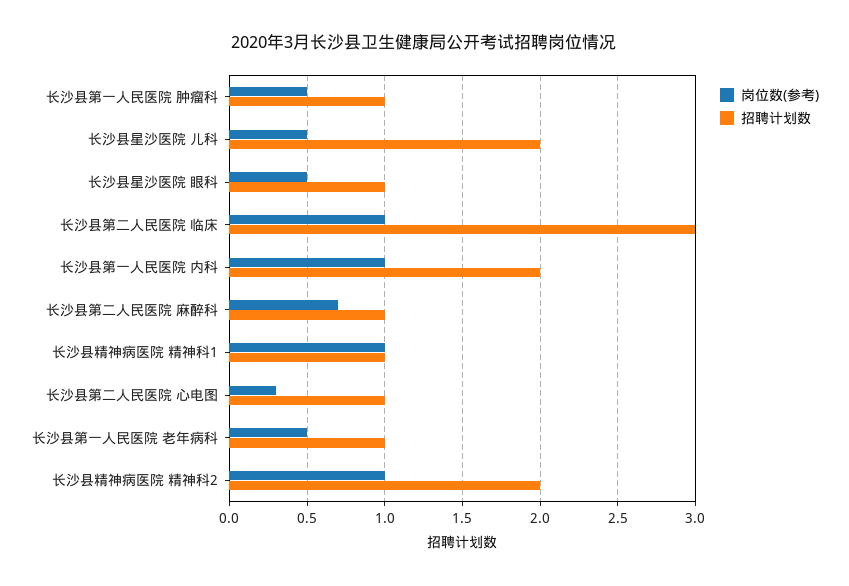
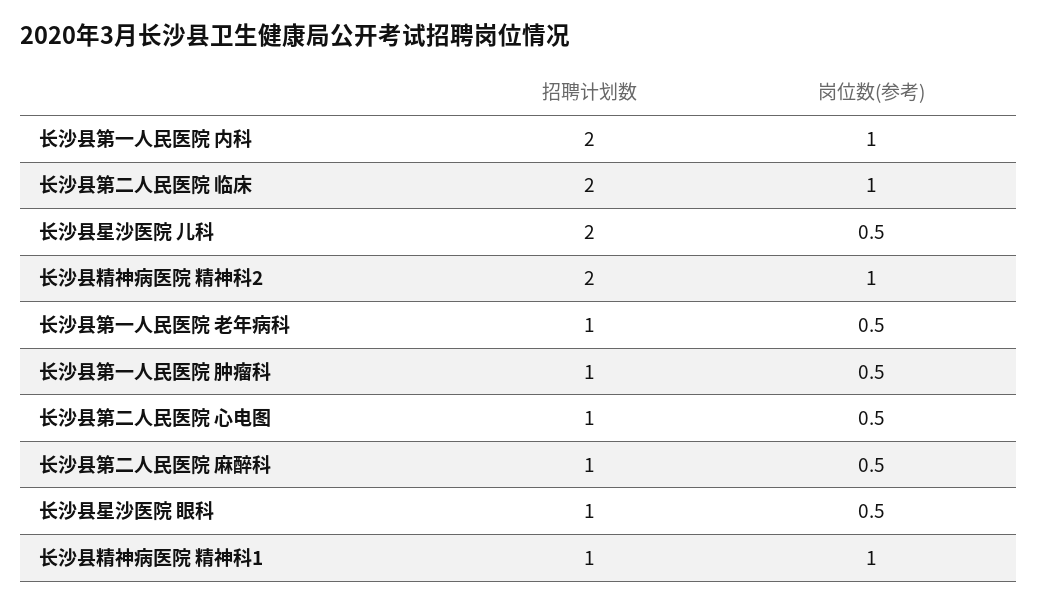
招聘计划数, 长沙县第二人民医院 临床: 3 -> 2
岗位数(参考), 长沙县第二人民医院 麻醉科: 0.7 -> 0.5
岗位数(参考), 长沙县第二人民医院 心电图: 0.3 -> 0.5

